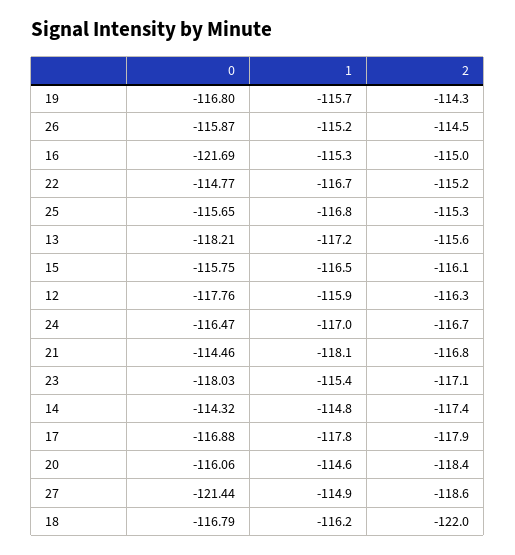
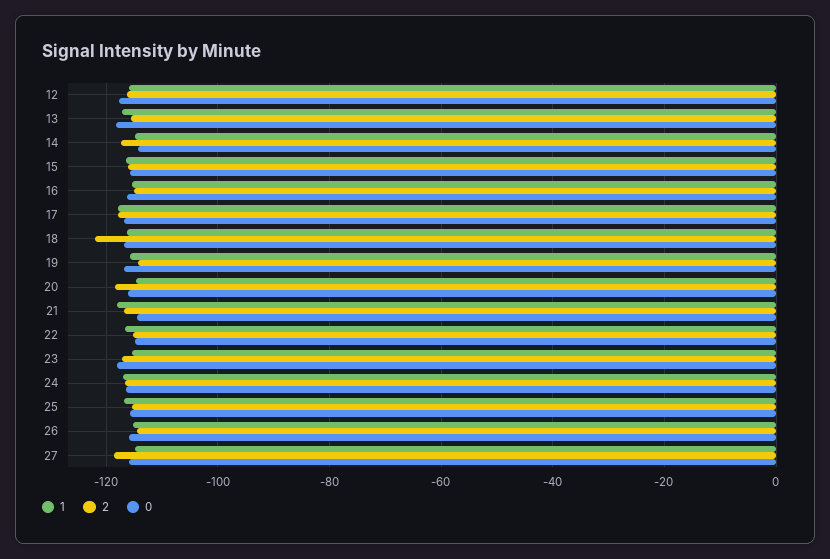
0, 16: -121.69 -> -116
0, 27: -121.44 -> -116

